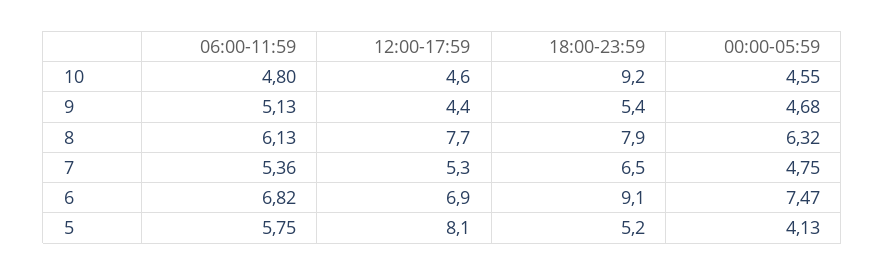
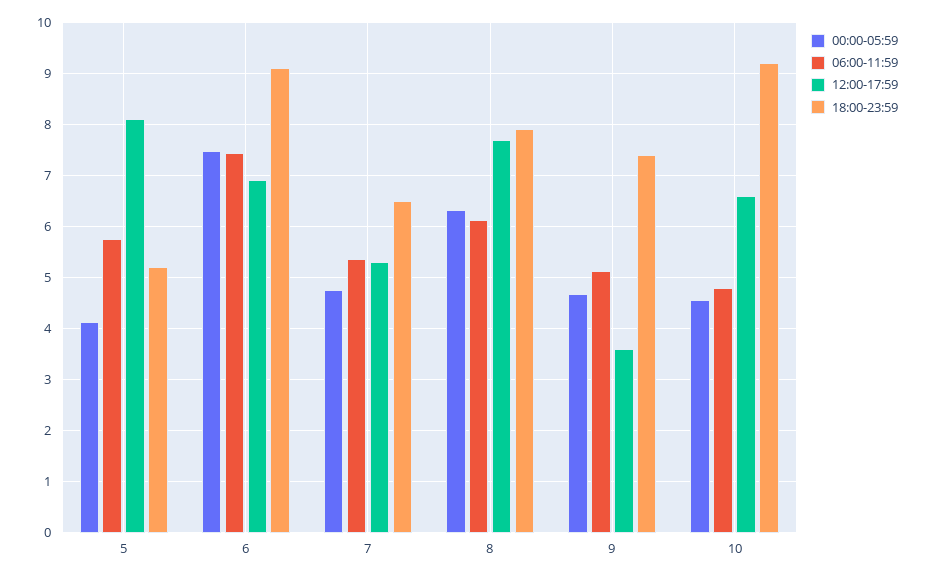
12:00-17:59, 10: 4.6 -> 6.6
12:00-17:59, 9: 4.4 -> 3.6
18:00-23:59, 9: 5.4 -> 7.4
06:00-11:59, 6: 6.82 -> 7.4

